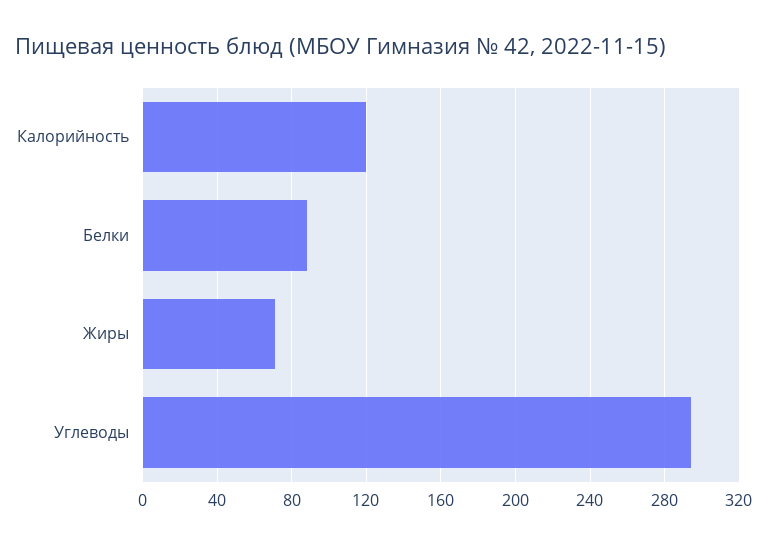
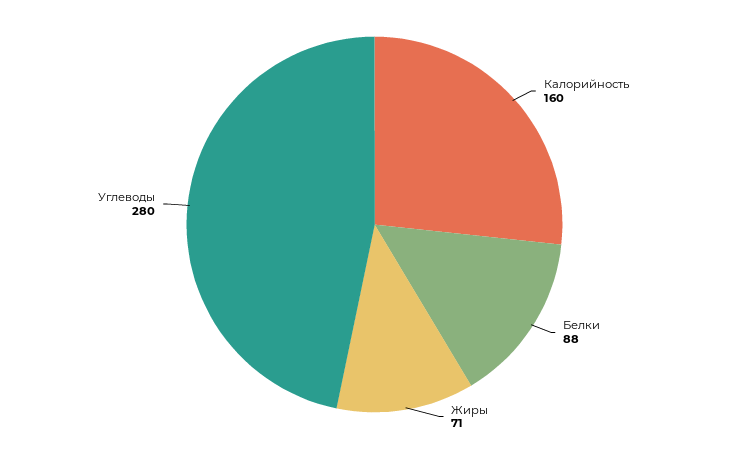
Калорийность: 120 -> 160
Углеводы: 295 -> 280

